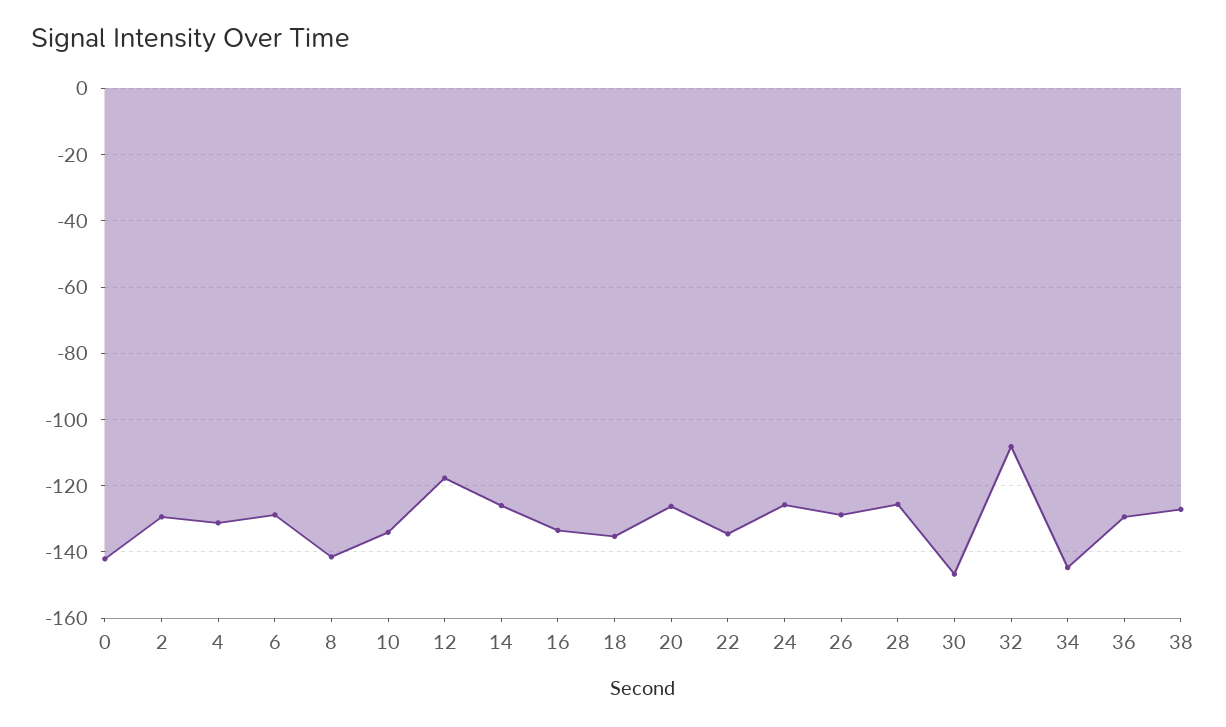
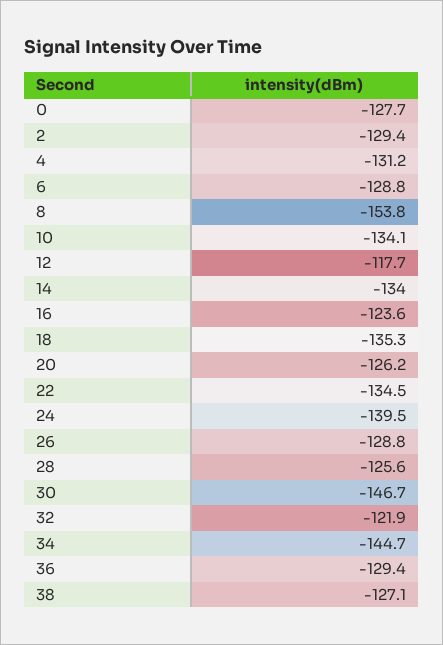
0: -142 -> -127.7
8: -142 -> -153.8
14: -126 -> -134
16: -134 -> -123.6
24: -126 -> -139.5
32: -108 -> -121.9

